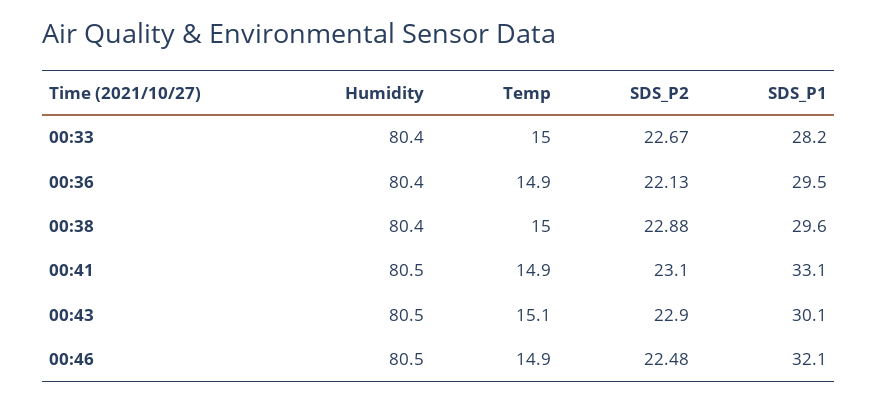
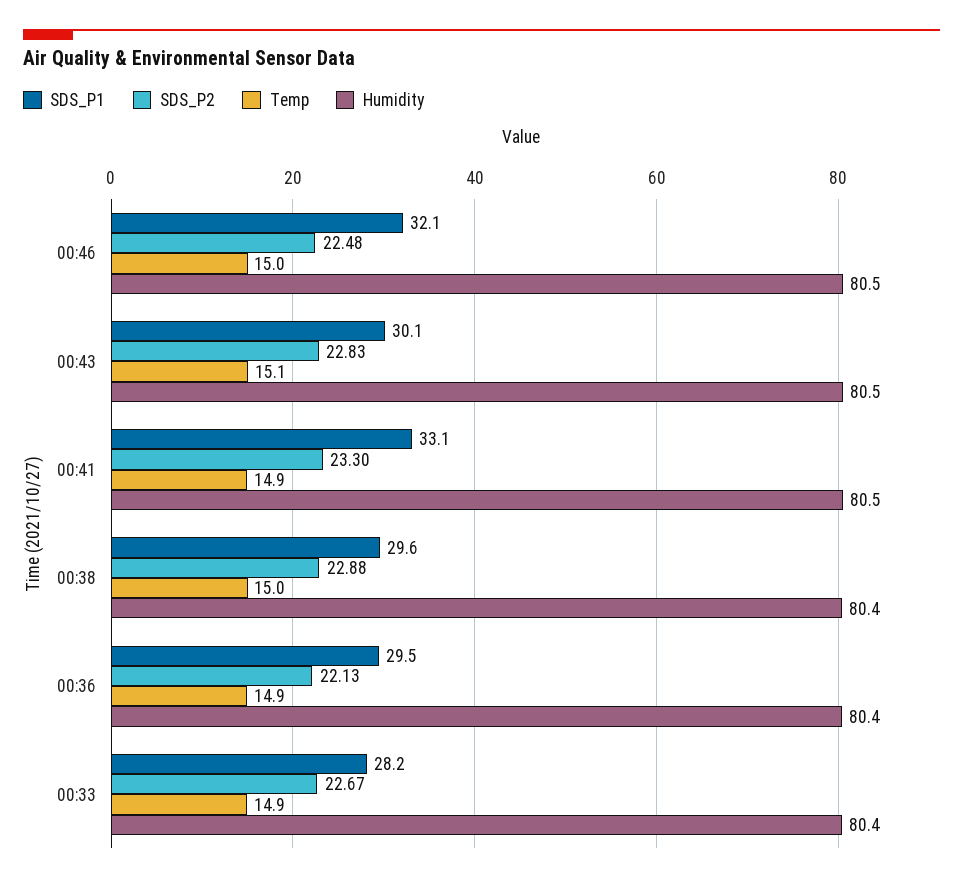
Temp, 00:33: 15 -> 14.9
SDS_P2, 00:41: 23.1 -> 23.3
SDS_P2, 00:43: 22.9 -> 22.83
Temp, 00:46: 14.9 -> 15

